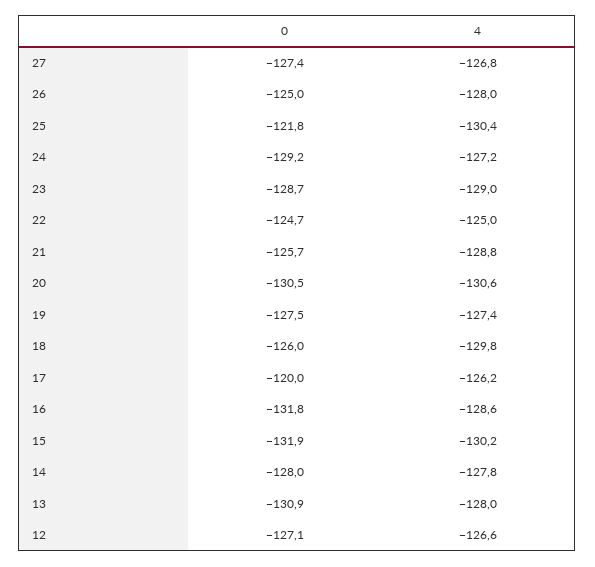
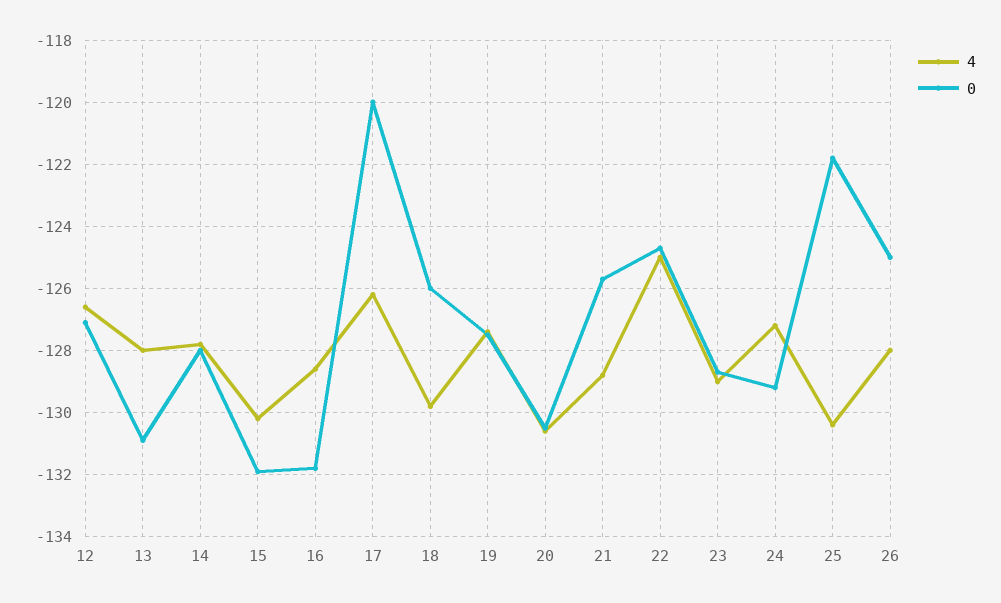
0, 27: -127.4 -> none
4, 27: -126.8 -> none

